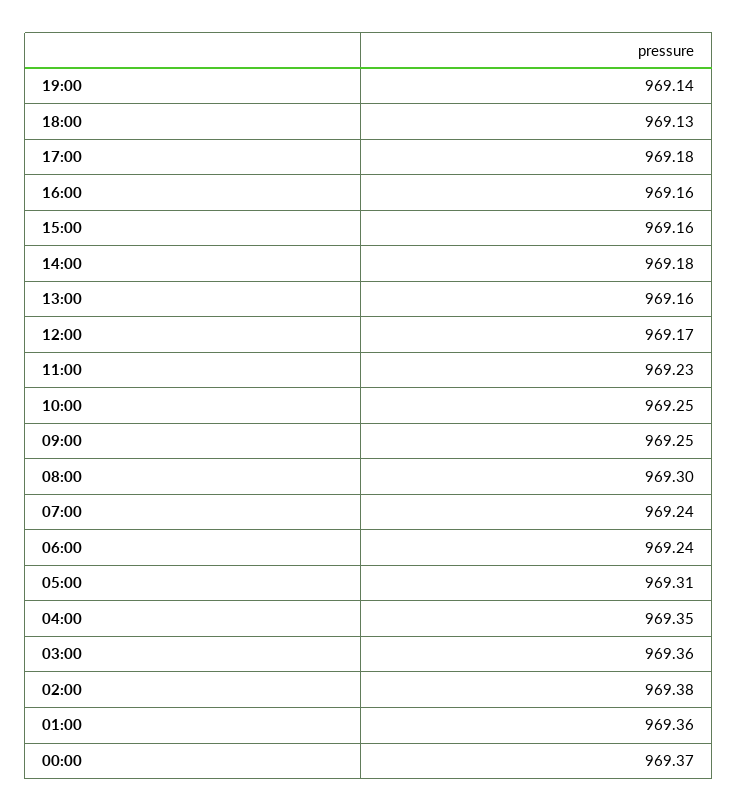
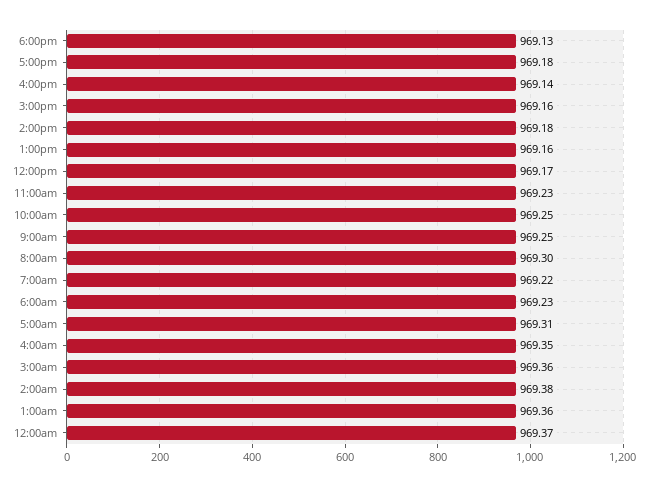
19:00: 969.14 -> none
16:00: 969.16 -> 969.14
07:00: 969.24 -> 969.22
06:00: 969.24 -> 969.23

